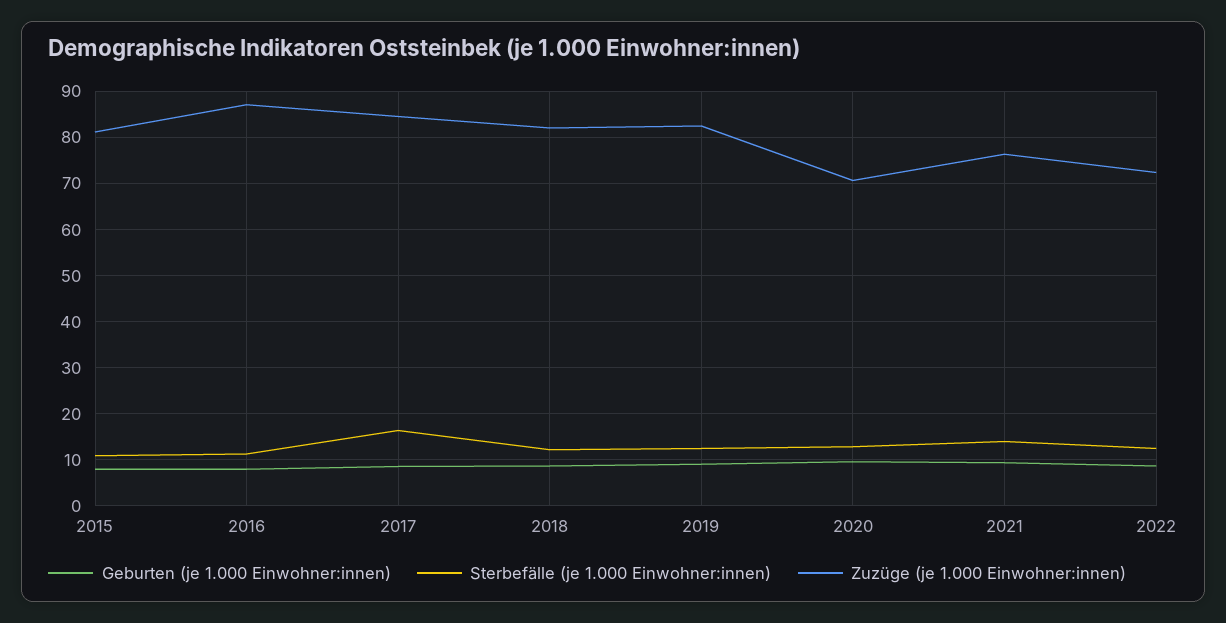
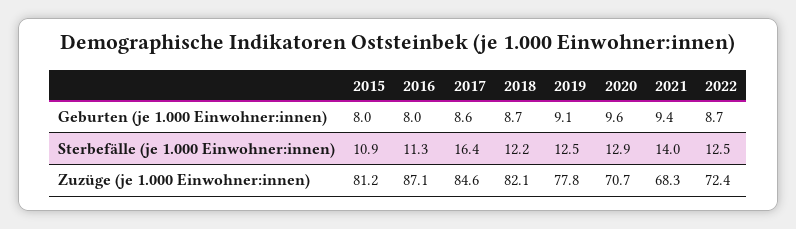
Zuzüge (je 1.000 Einwohner:innen), 2019: 82 -> 77.8
Zuzüge (je 1.000 Einwohner:innen), 2021: 76 -> 68.3

